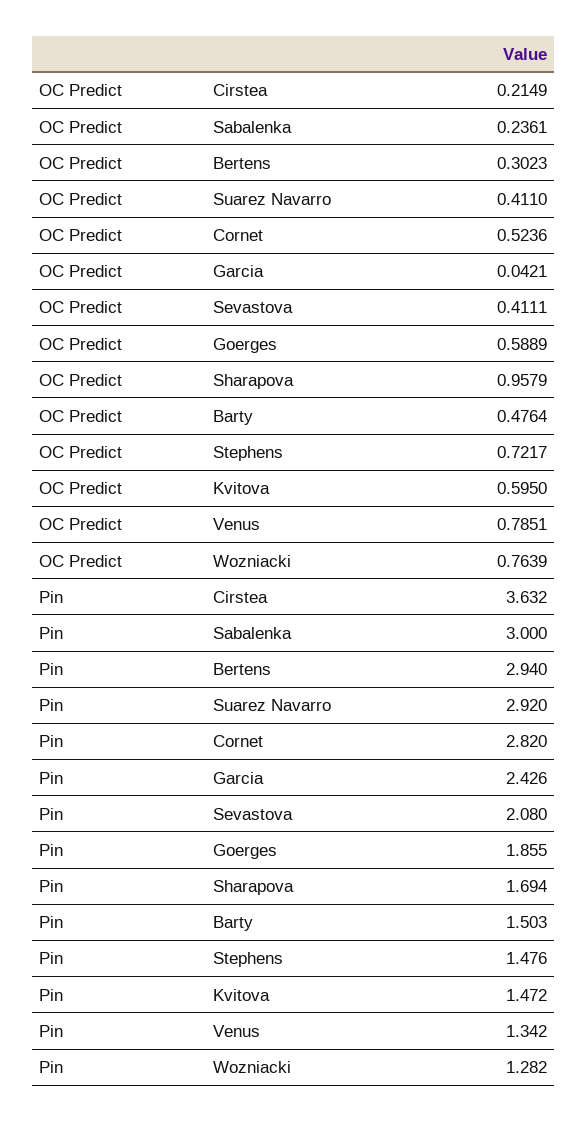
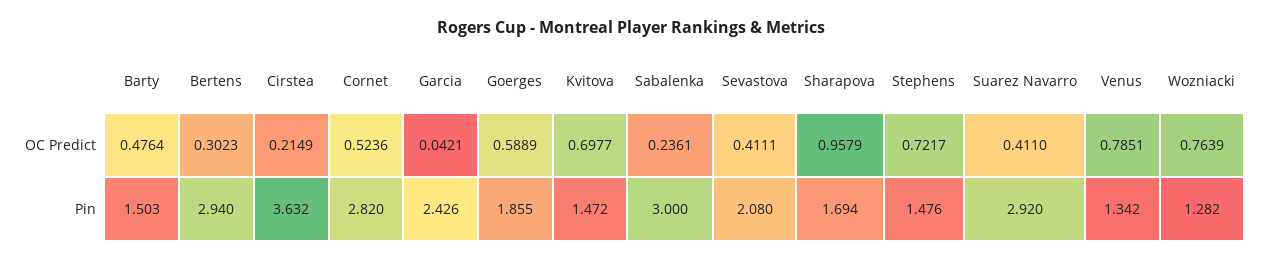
OC Predict, Kvitova: 0.595 -> 0.6977

